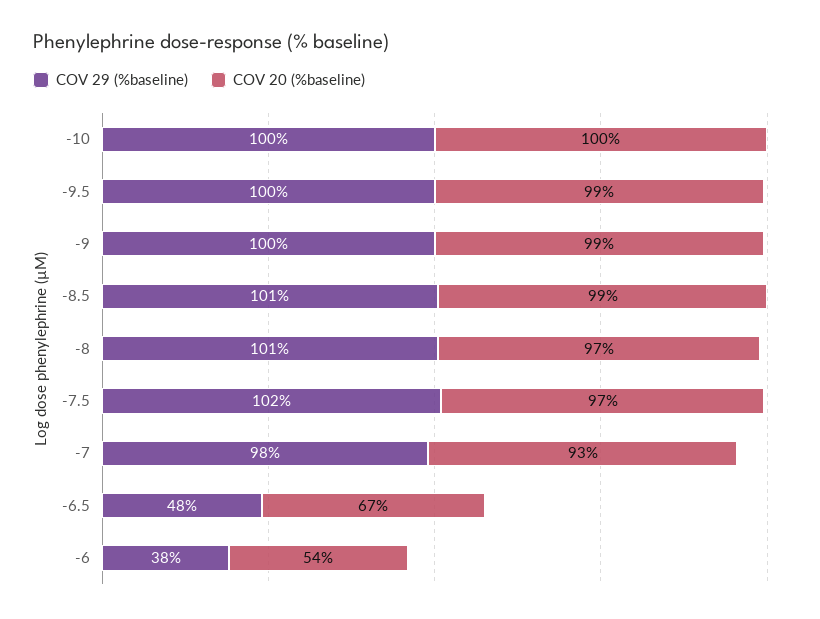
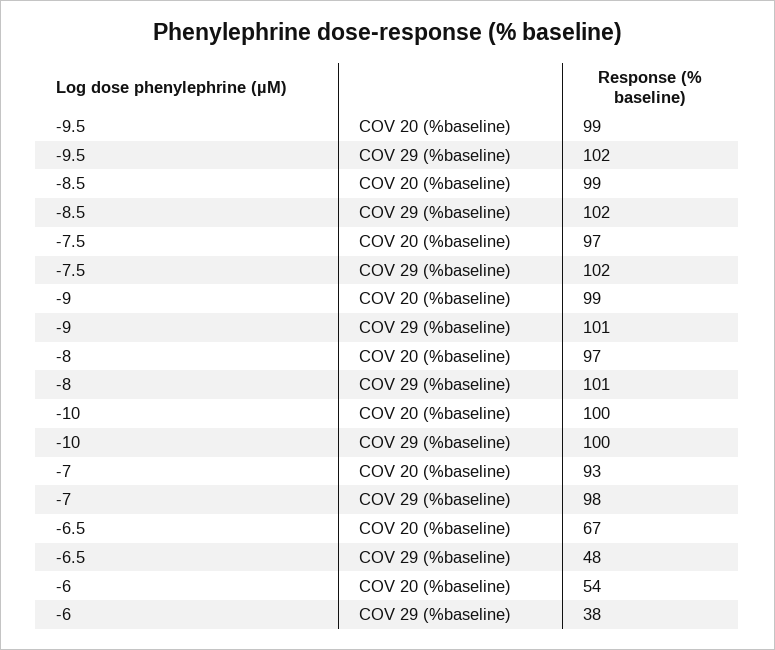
COV 29 (%baseline), -9.5: 100 -> 102
COV 29 (%baseline), -9: 100 -> 101
COV 29 (%baseline), -8.5: 101 -> 102

